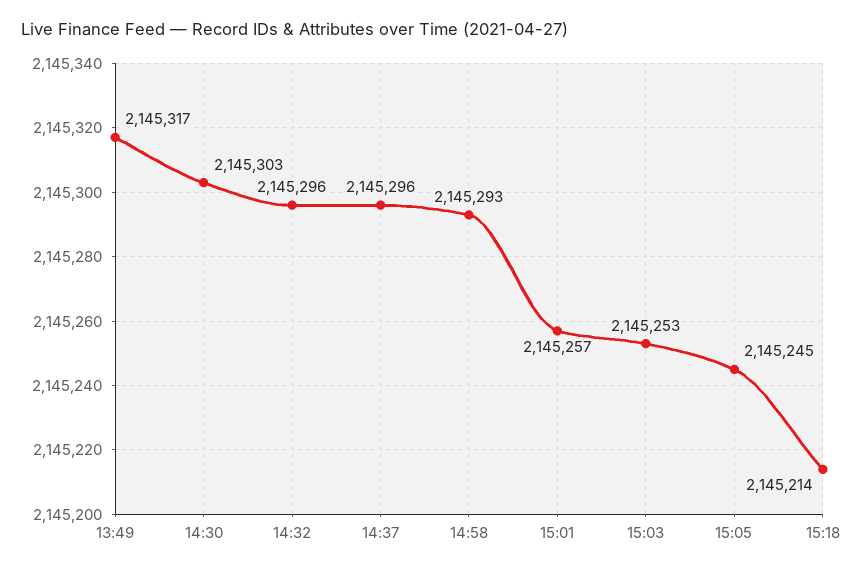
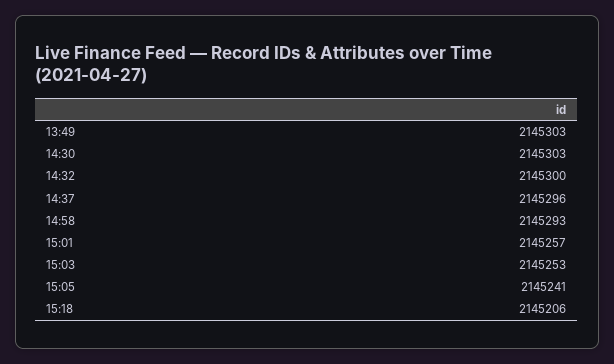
13:49: 2145317 -> 2145303
14:32: 2145296 -> 2145300
15:05: 2145245 -> 2145241
15:18: 2145214 -> 2145206

